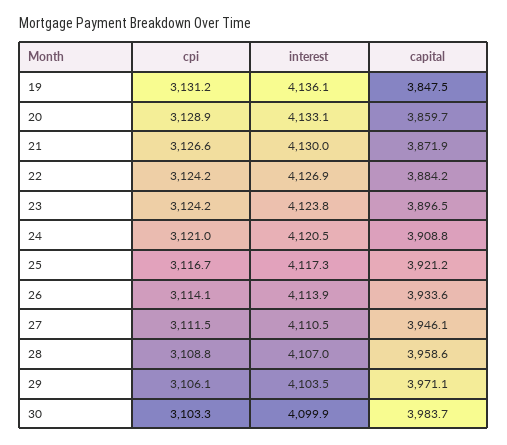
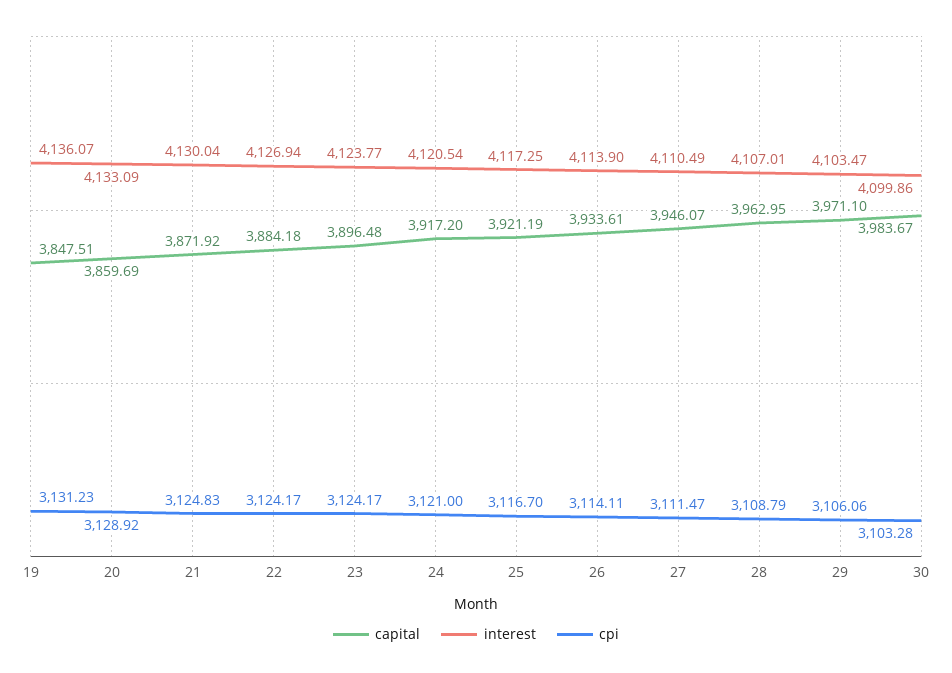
cpi, 21: 3126.6 -> 3124.83
capital, 24: 3908.8 -> 3917.2
capital, 28: 3958.6 -> 3962.95

